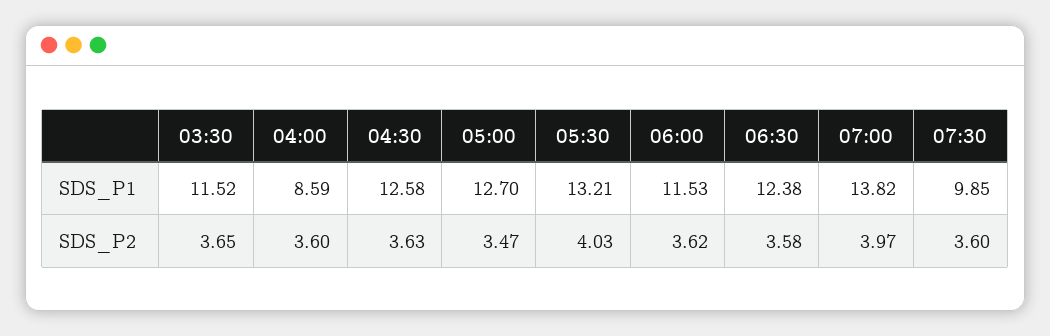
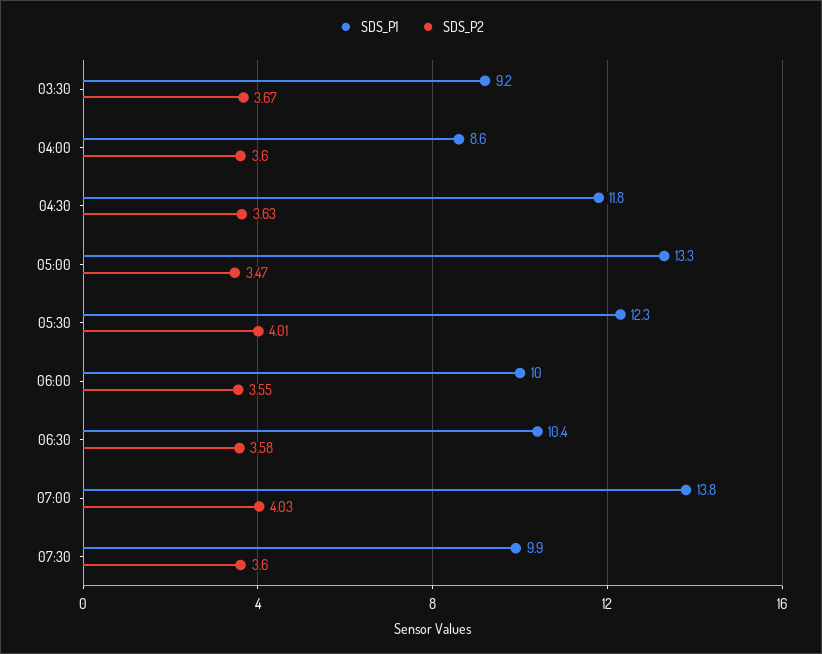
SDS_P1, 03:30: 11.52 -> 9.2
SDS_P1, 04:30: 12.58 -> 11.8
SDS_P1, 05:00: 12.7 -> 13.3
SDS_P1, 05:30: 13.21 -> 12.3
SDS_P1, 06:00: 11.53 -> 10
SDS_P1, 06:30: 12.38 -> 10.4
SDS_P2, 03:30: 3.65 -> 3.67
SDS_P2, 05:30: 4.03 -> 4.01
SDS_P2, 06:00: 3.62 -> 3.55
SDS_P2, 07:00: 3.97 -> 4.03

